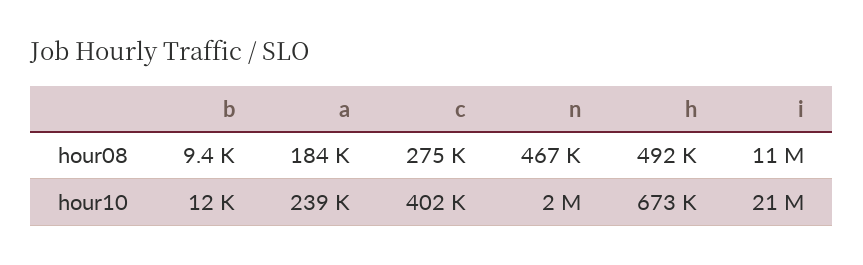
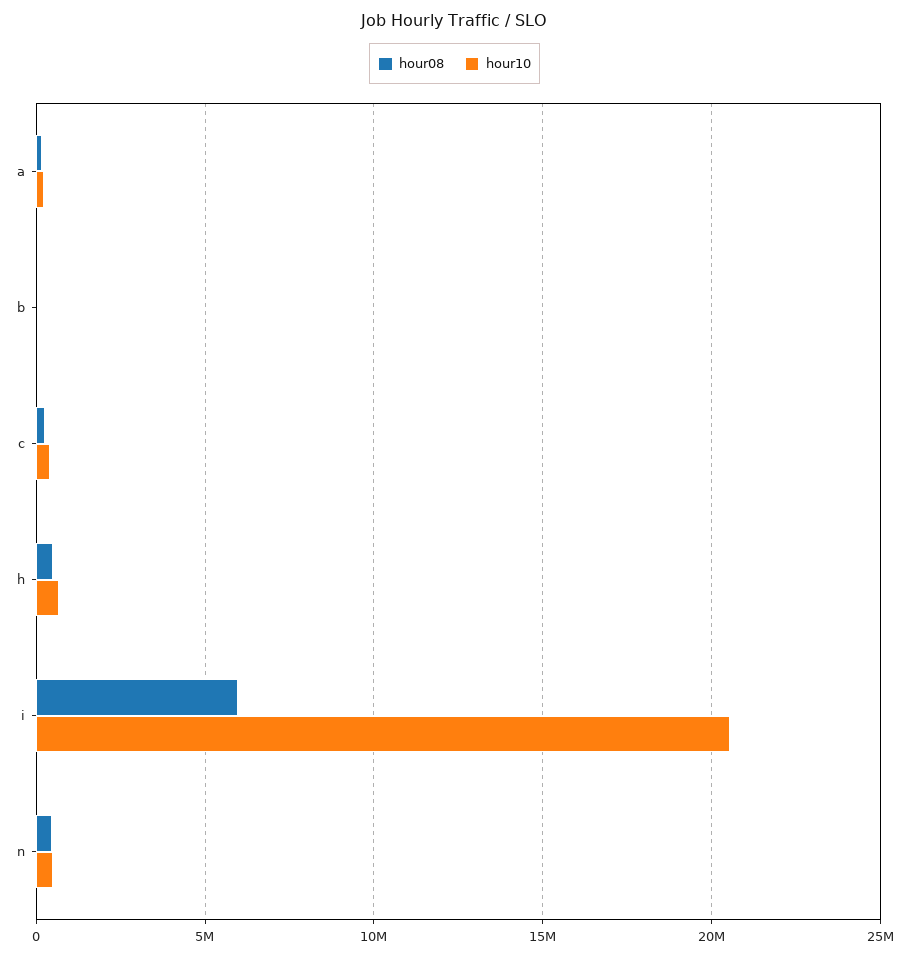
hour08, i: 11000000 -> 6000000
hour10, n: 2000000 -> 500000

